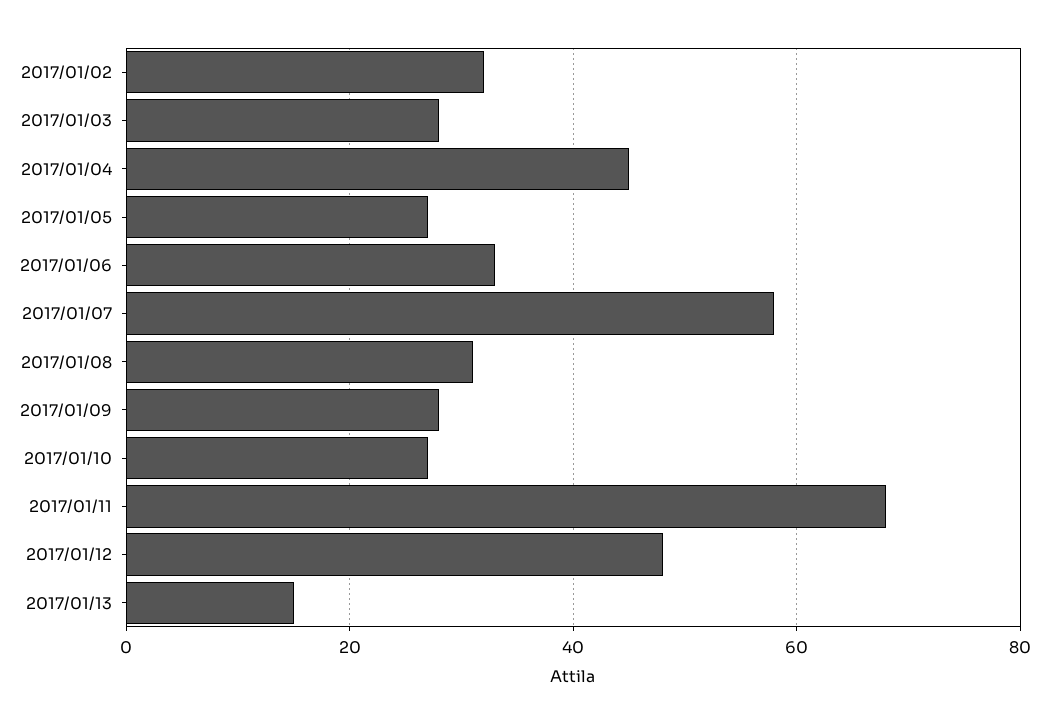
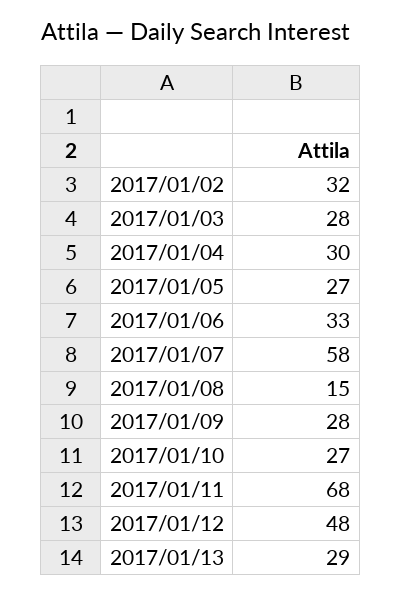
2017/01/04: 45 -> 30
2017/01/08: 30 -> 15
2017/01/13: 15 -> 29

